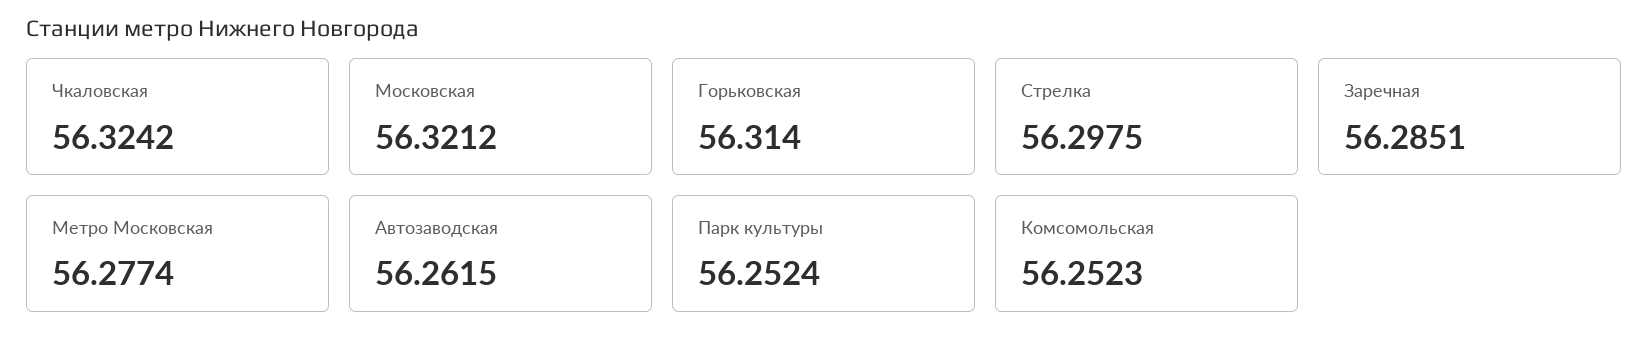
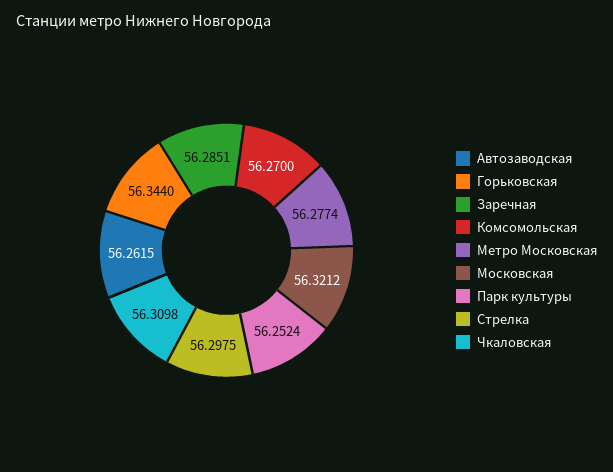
Чкаловская: 56.3242 -> 56.3098
Горьковская: 56.314 -> 56.344
Комсомольская: 56.2523 -> 56.27

